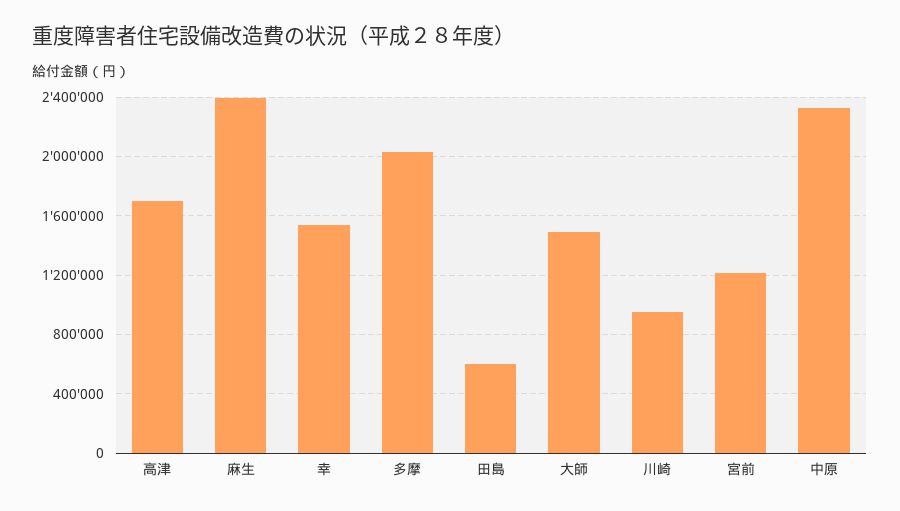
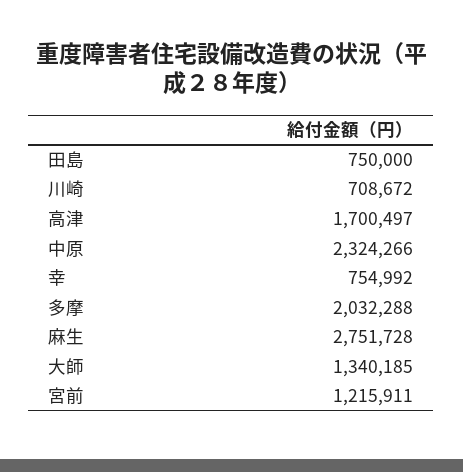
麻生: 2400000 -> 2751728
幸: 1550000 -> 754992
田島: 600000 -> 750000
大師: 1500000 -> 1340185
川崎: 950000 -> 708672

